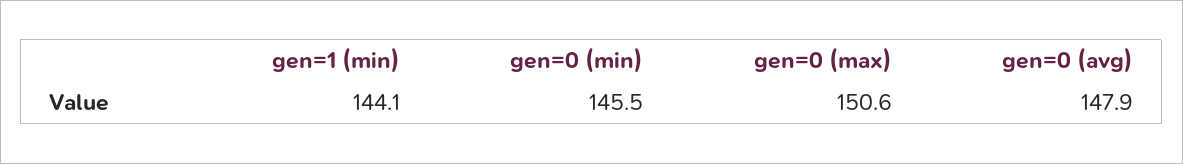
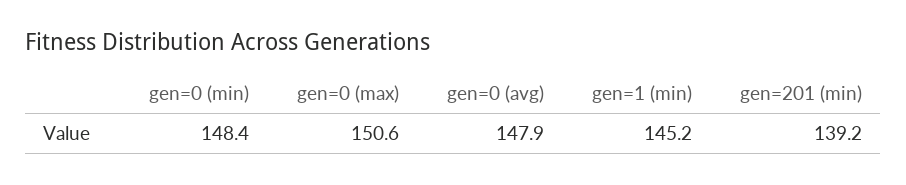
gen=1 (min): 144.1 -> 145.2
gen=0 (min): 145.5 -> 148.4
gen=201 (min): none -> 139.2

